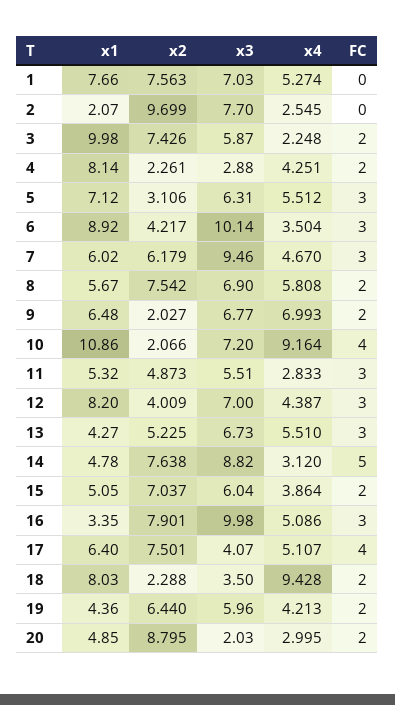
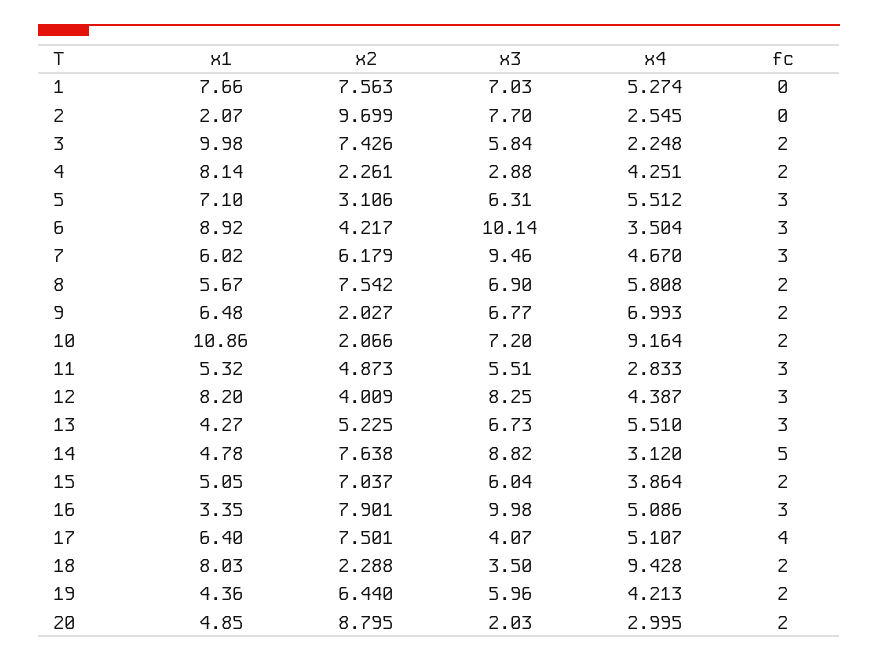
x3, 3: 5.87 -> 5.84
x1, 5: 7.12 -> 7.1
FC, 10: 4 -> 2
x3, 12: 7 -> 8.25

